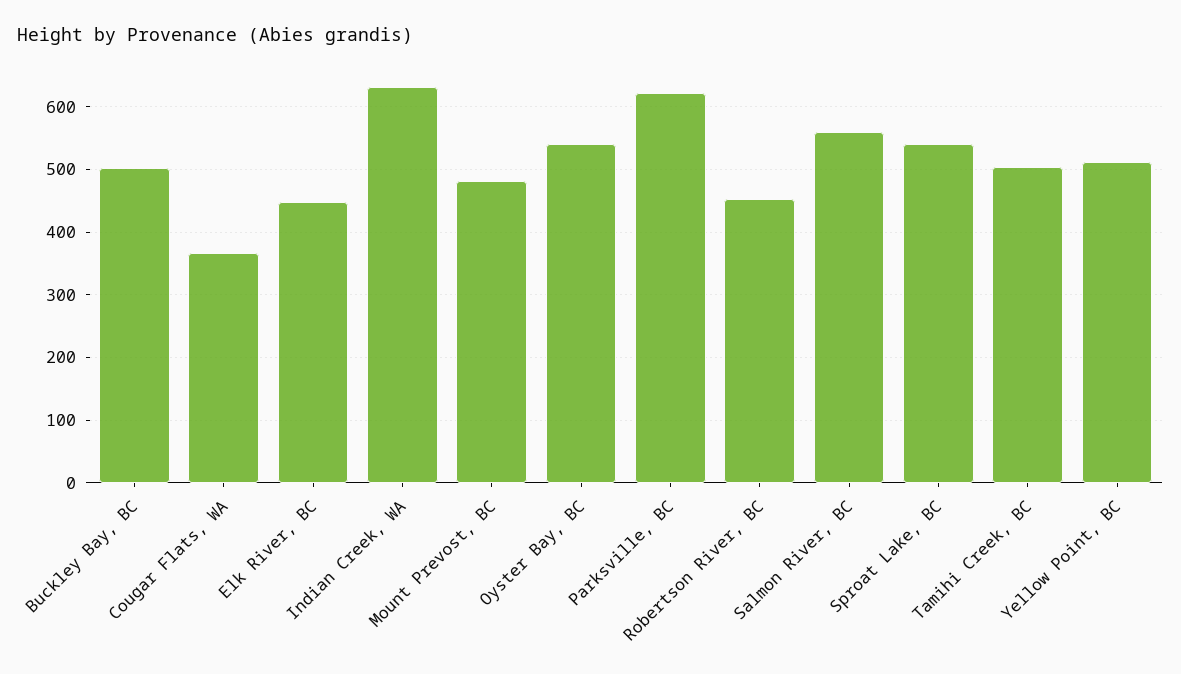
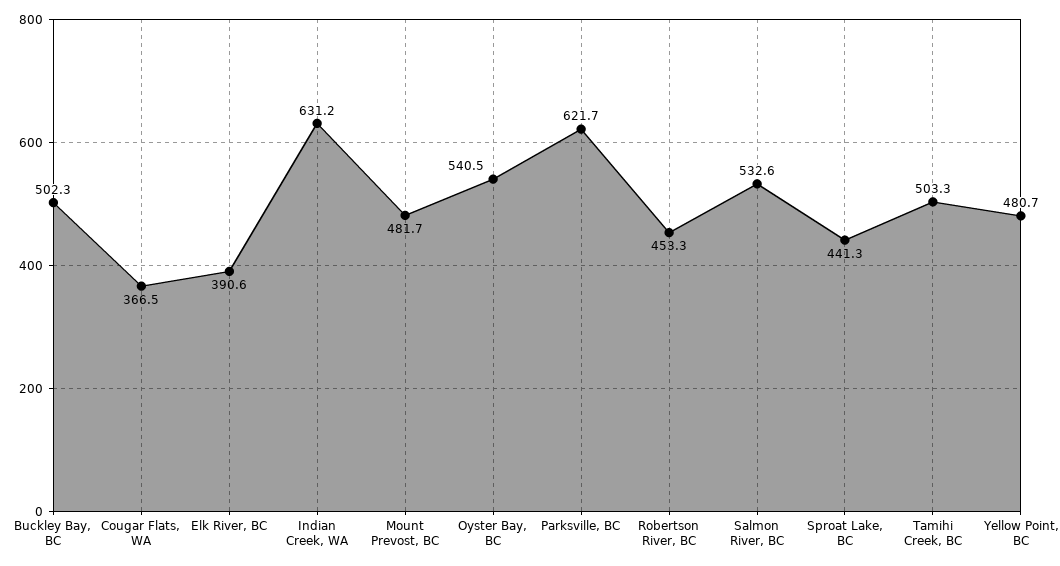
Elk River, BC: 450 -> 390.6
Salmon River, BC: 560 -> 532.6
Sproat Lake, BC: 540 -> 441.3
Yellow Point, BC: 510 -> 480.7

